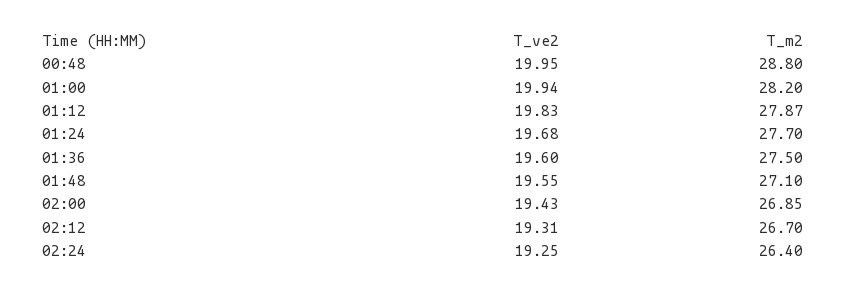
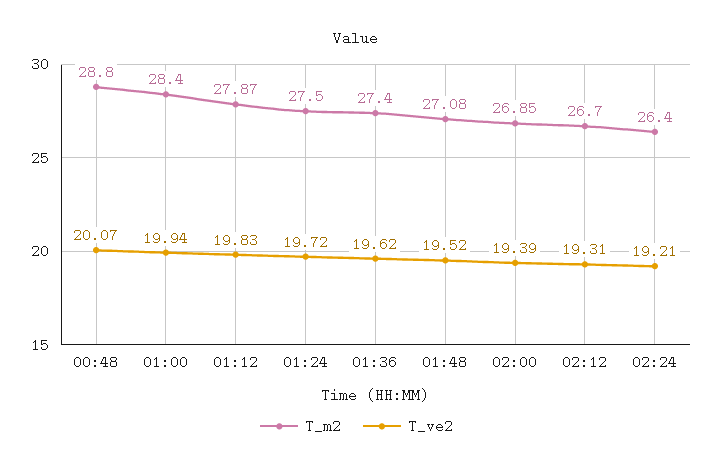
T_ve2, 00:48: 19.95 -> 20.07
T_m2, 01:00: 28.2 -> 28.4
T_ve2, 01:24: 19.68 -> 19.72
T_m2, 01:24: 27.7 -> 27.5
T_ve2, 01:36: 19.6 -> 19.62
T_m2, 01:36: 27.5 -> 27.4
T_ve2, 01:48: 19.55 -> 19.52
T_m2, 01:48: 27.1 -> 27.08
T_ve2, 02:00: 19.43 -> 19.39
T_ve2, 02:24: 19.25 -> 19.21

